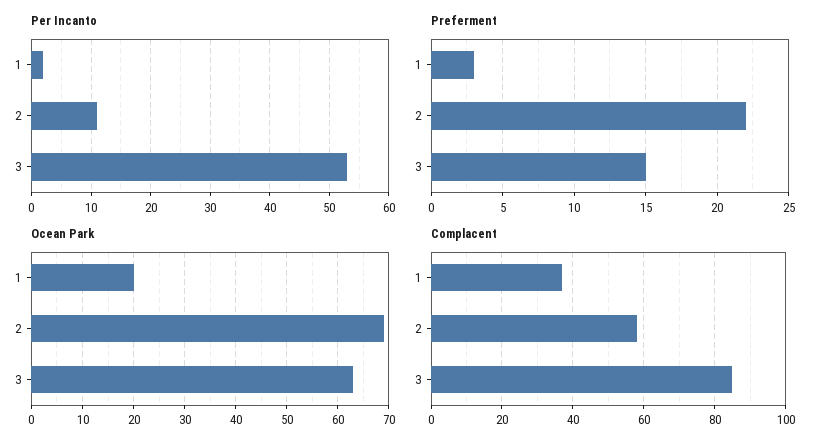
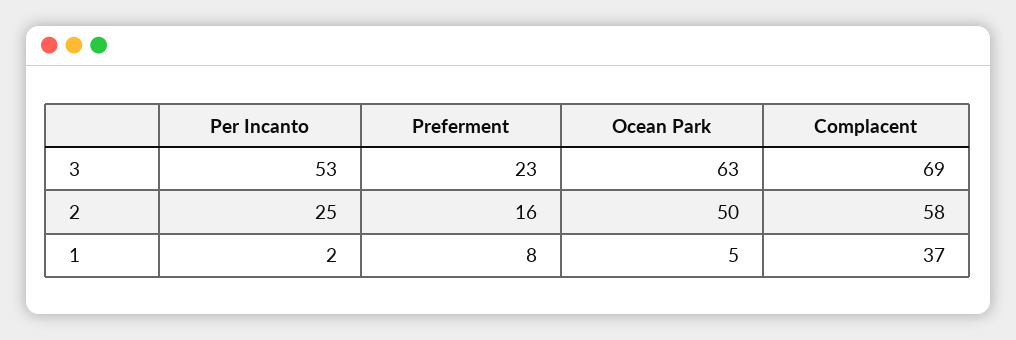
Per Incanto, 2: 10 -> 25
Preferment, 1: 3 -> 8
Preferment, 2: 22 -> 16
Preferment, 3: 15 -> 23
Ocean Park, 1: 20 -> 5
Ocean Park, 2: 70 -> 50
Complacent, 3: 85 -> 69

